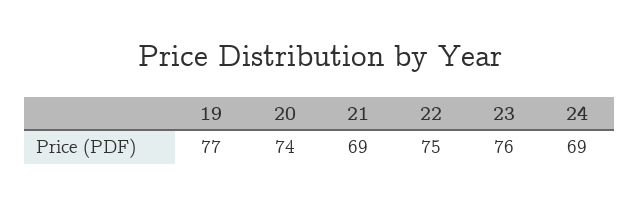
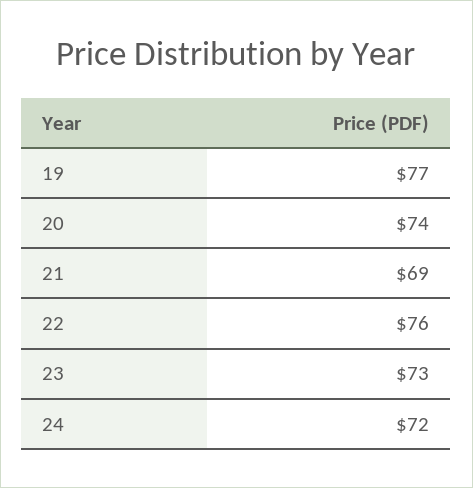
22: 75 -> 76
23: 76 -> 73
24: 69 -> 72

